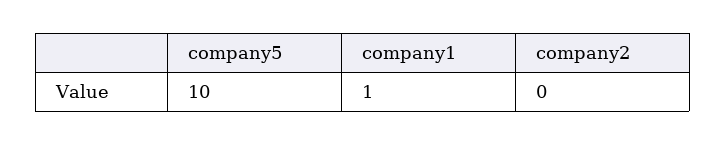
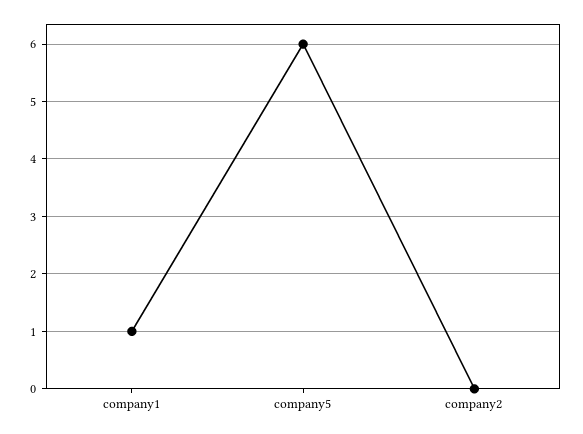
company5: 10 -> 6

